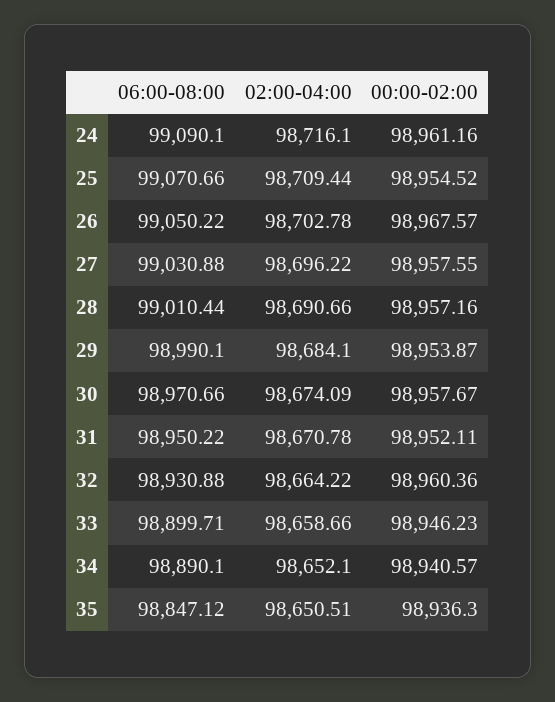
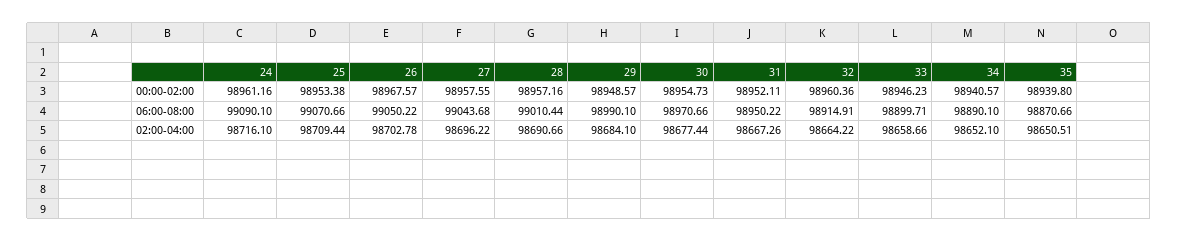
00:00-02:00, 25: 98954.52 -> 98953.38
06:00-08:00, 27: 99030.88 -> 99043.68
00:00-02:00, 29: 98953.87 -> 98948.57
02:00-04:00, 30: 98674.09 -> 98677.44
00:00-02:00, 30: 98957.67 -> 98954.73
02:00-04:00, 31: 98670.78 -> 98667.26
06:00-08:00, 32: 98930.88 -> 98914.91
06:00-08:00, 35: 98847.12 -> 98870.66
00:00-02:00, 35: 98936.3 -> 98939.8

